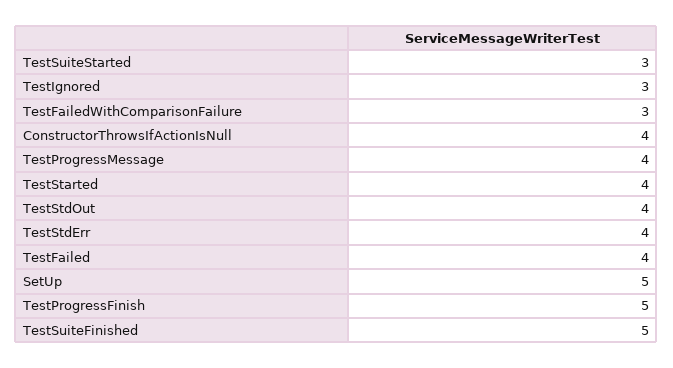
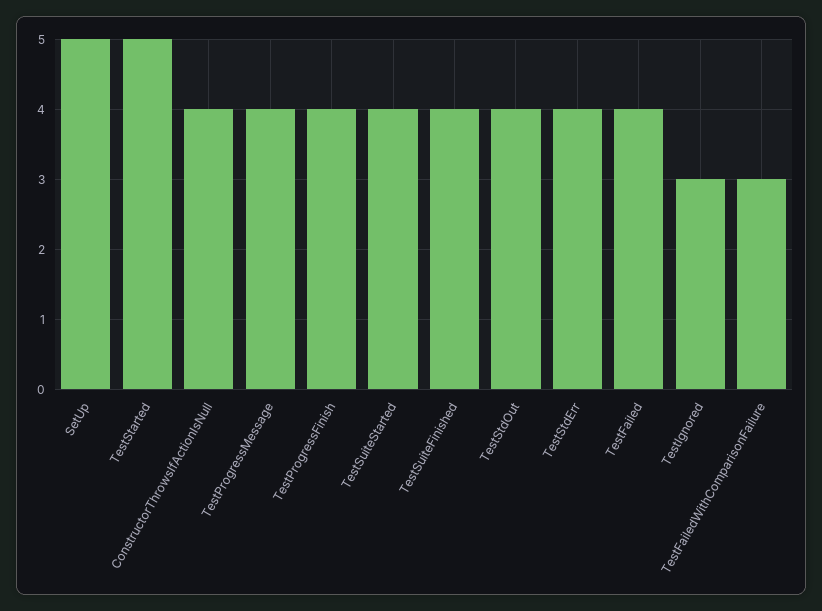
TestSuiteStarted: 3 -> 4
TestStarted: 4 -> 5
TestProgressFinish: 5 -> 4
TestSuiteFinished: 5 -> 4

